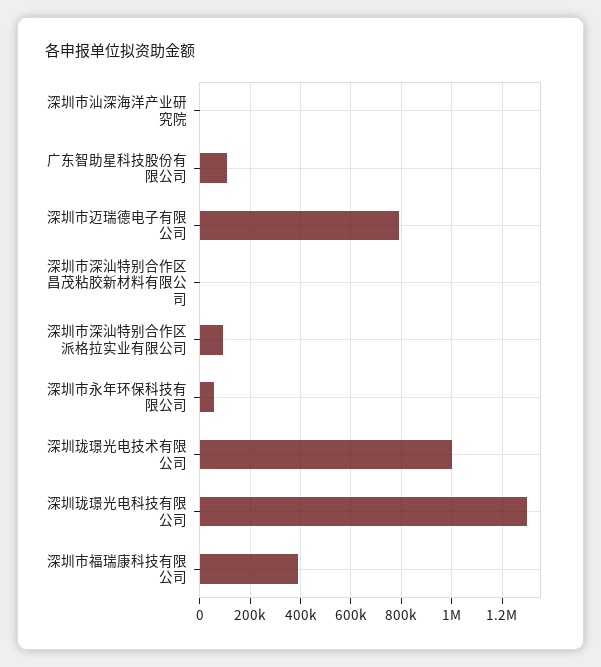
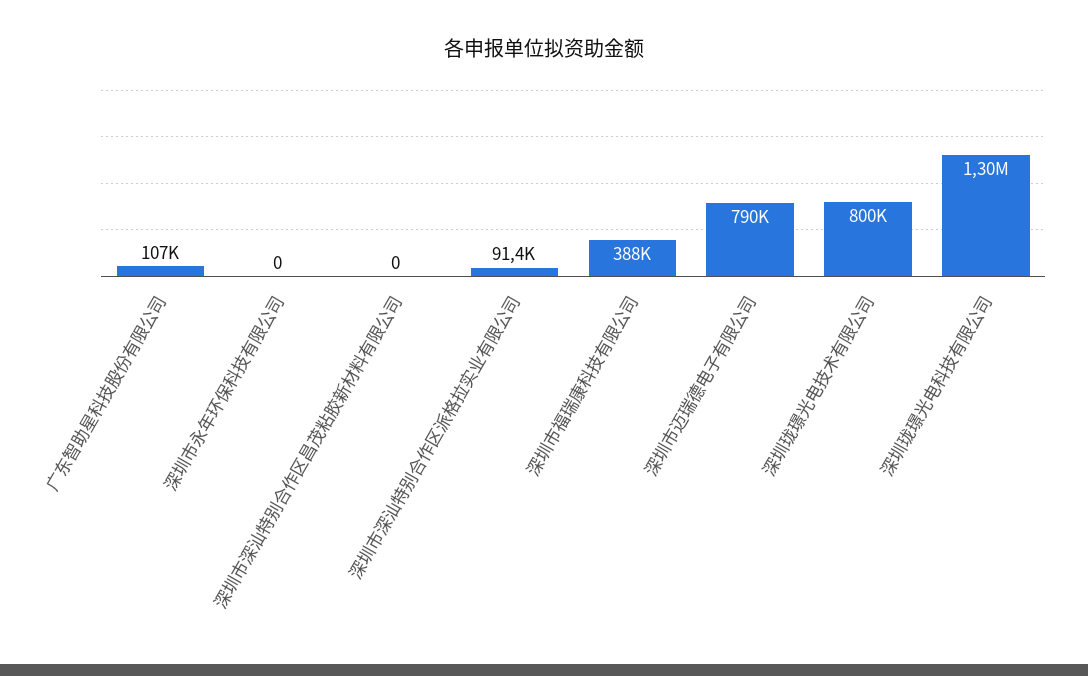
深圳市汕深海洋产业研究院: 0 -> none
深圳市永年环保科技有限公司: 50000 -> 0
深圳珑璟光电技术有限公司: 1000000 -> 800000

